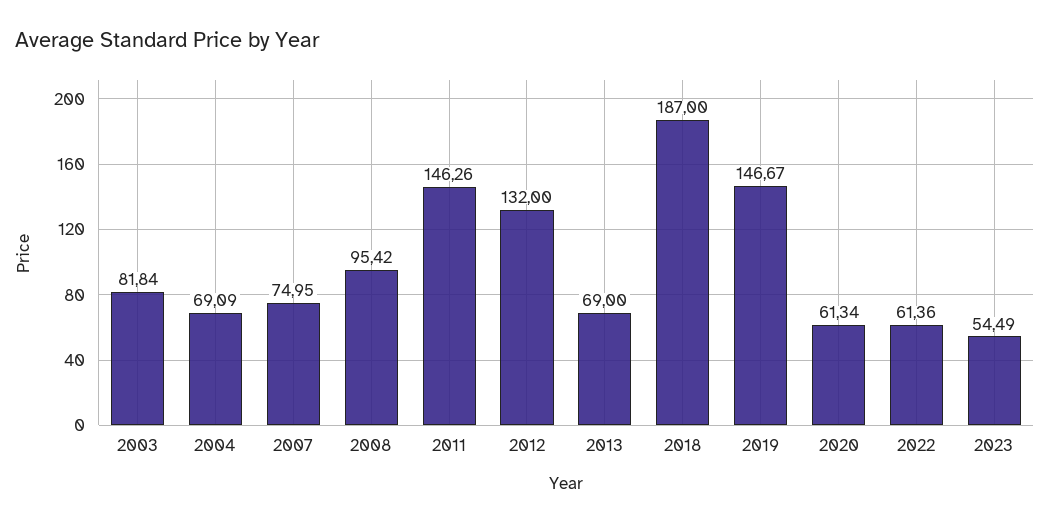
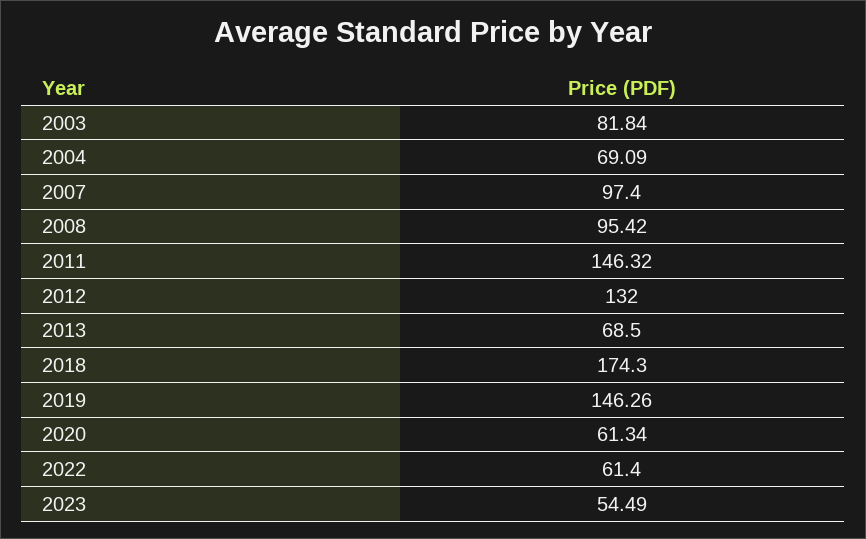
2007: 74.95 -> 97.4
2011: 146.26 -> 146.32
2013: 69 -> 68.5
2018: 187 -> 174.3
2019: 146.67 -> 146.26
2022: 61.36 -> 61.4

